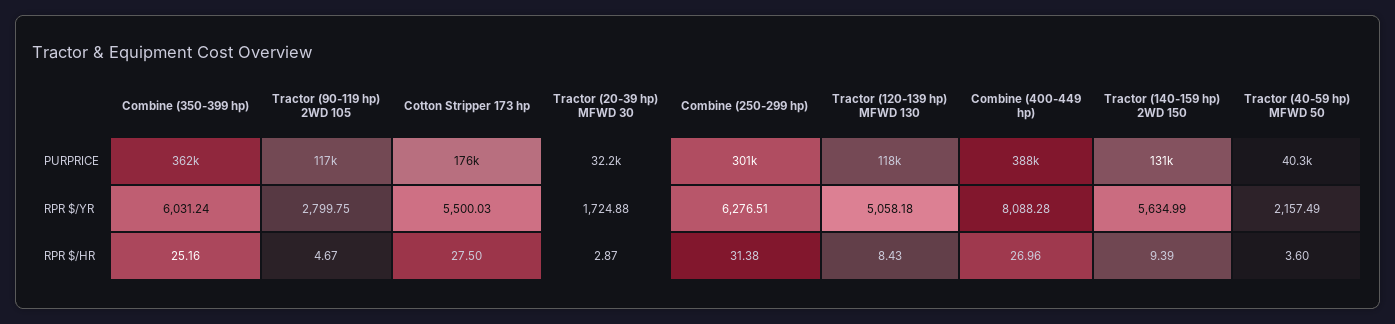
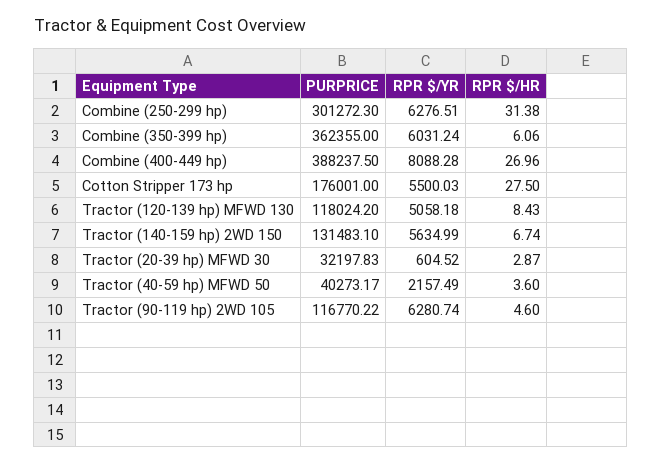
Tractor (90-119 hp) 2WD 105, RPR $/YR: 2799.75 -> 6280.74
Tractor (20-39 hp) MFWD 30, RPR $/YR: 1724.88 -> 604.52
Combine (350-399 hp), RPR $/HR: 25.16 -> 6.06
Tractor (90-119 hp) 2WD 105, RPR $/HR: 4.67 -> 4.6
Tractor (140-159 hp) 2WD 150, RPR $/HR: 9.39 -> 6.74

